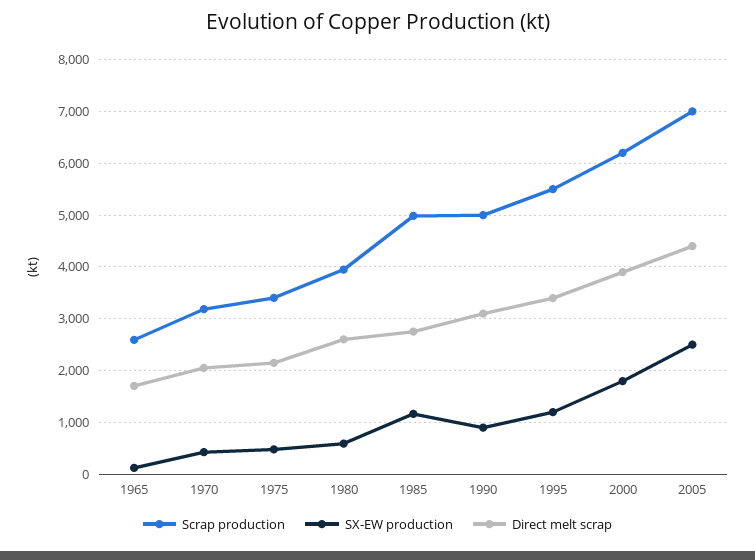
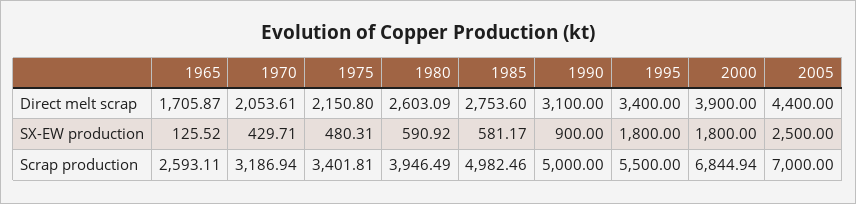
SX-EW production, 1985: 1200 -> 581.17
SX-EW production, 1995: 1200 -> 1800
Scrap production, 2000: 6200 -> 6844.94

